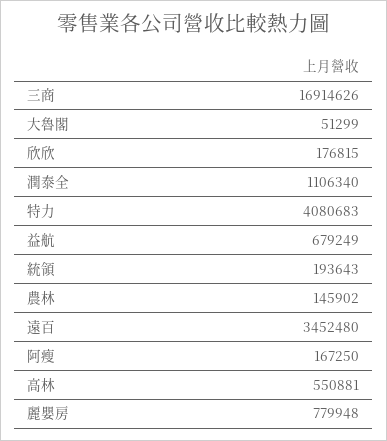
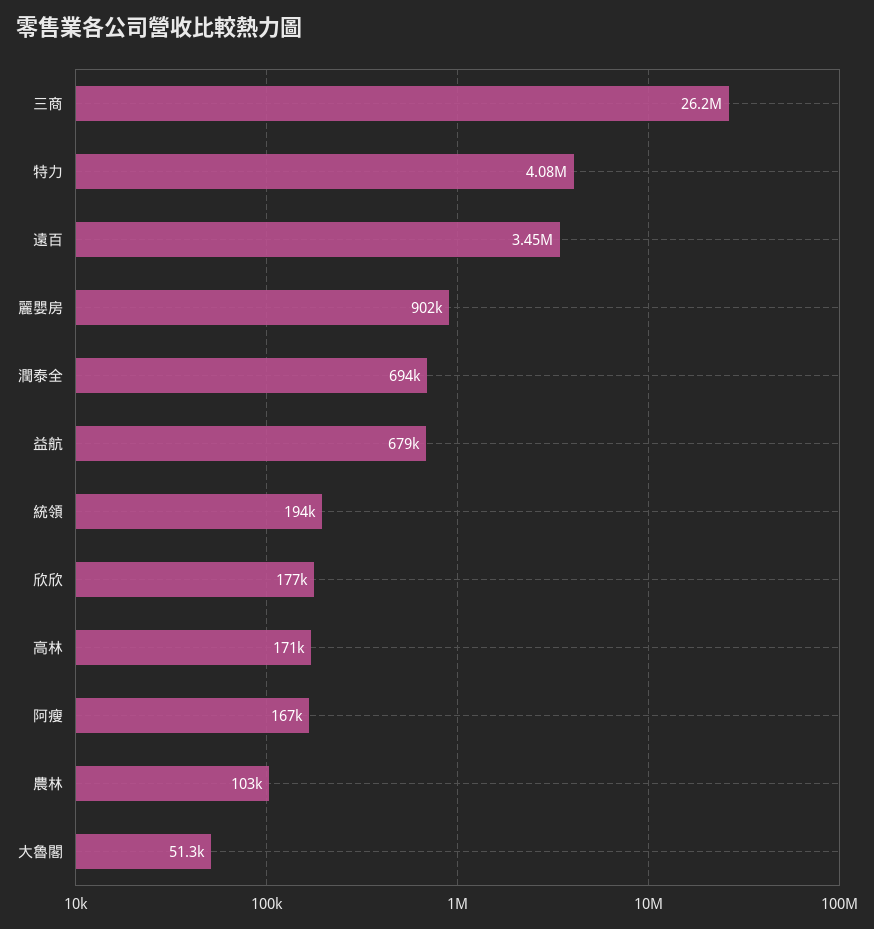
三商: 16914626 -> 26200000
潤泰全: 1106340 -> 694000
農林: 145902 -> 103000
高林: 550881 -> 171000
麗嬰房: 779948 -> 902000

